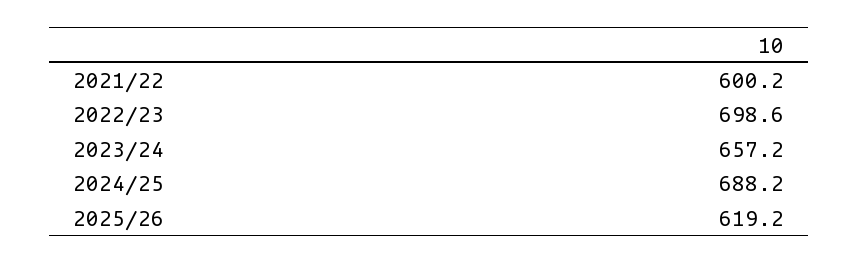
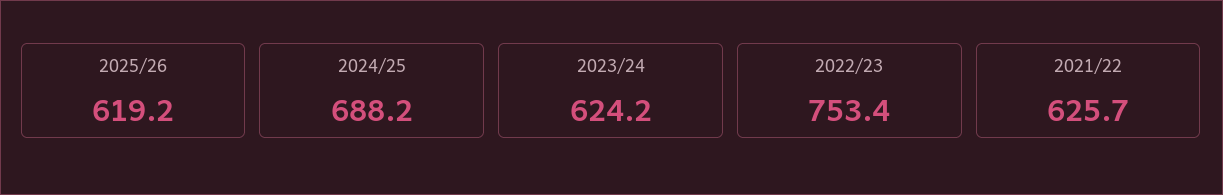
2021/22: 600.2 -> 625.7
2022/23: 698.6 -> 753.4
2023/24: 657.2 -> 624.2

